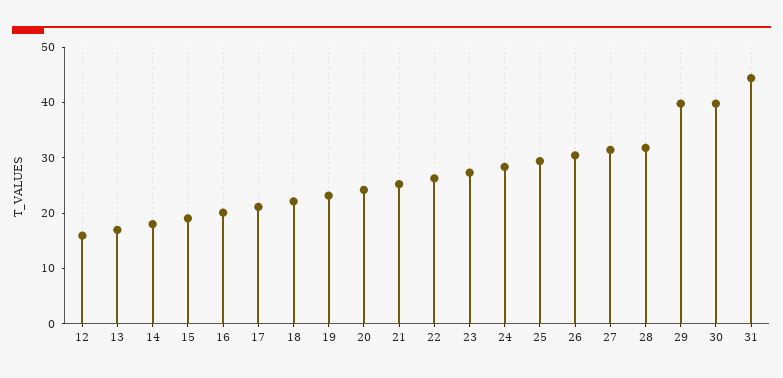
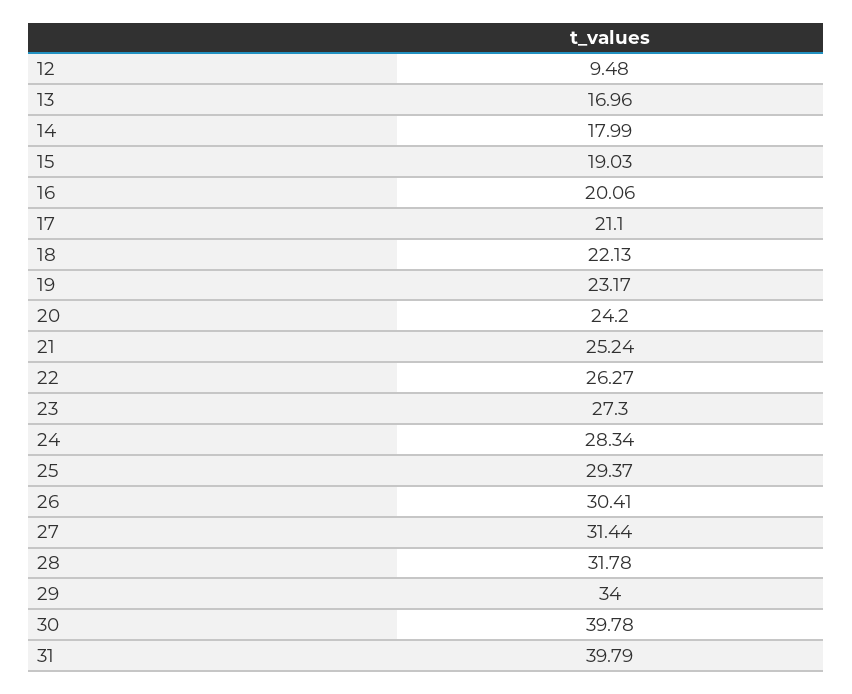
12: 16 -> 9.48
29: 40 -> 34
31: 44 -> 39.79

